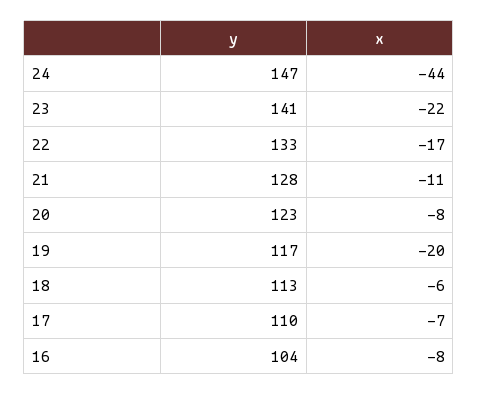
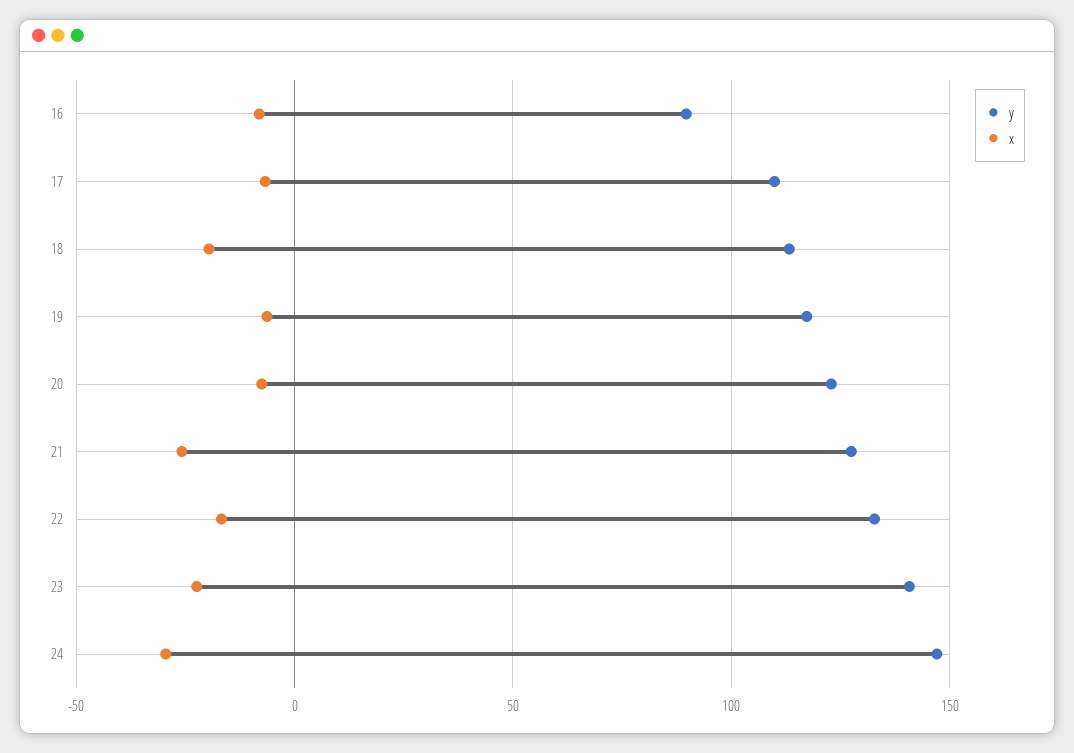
x, 24: -44 -> -30
x, 21: -11 -> -25
x, 19: -20 -> -5
x, 18: -6 -> -20
y, 16: 104 -> 90

